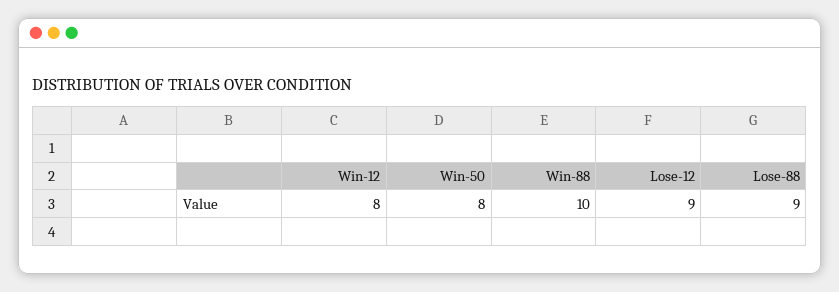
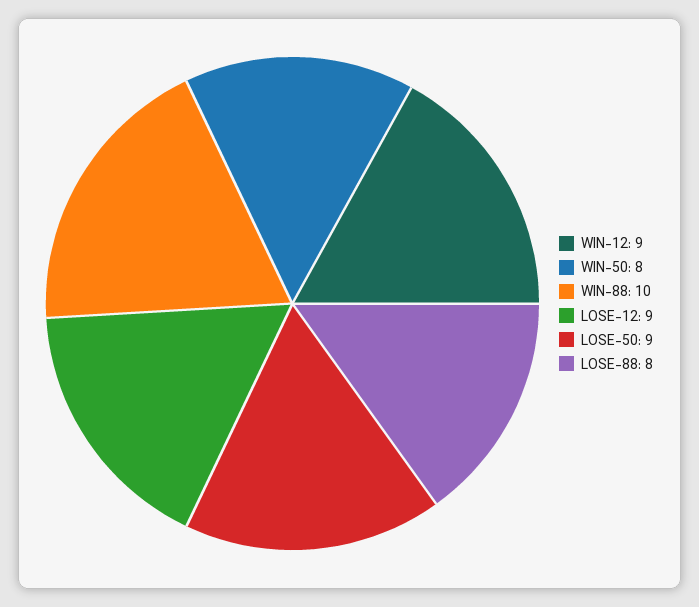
Win-12: 8 -> 9
Lose-88: 9 -> 8
LOSE-50: none -> 9

